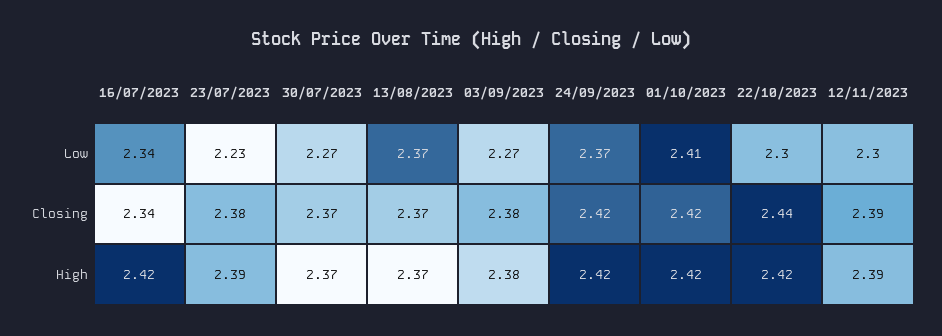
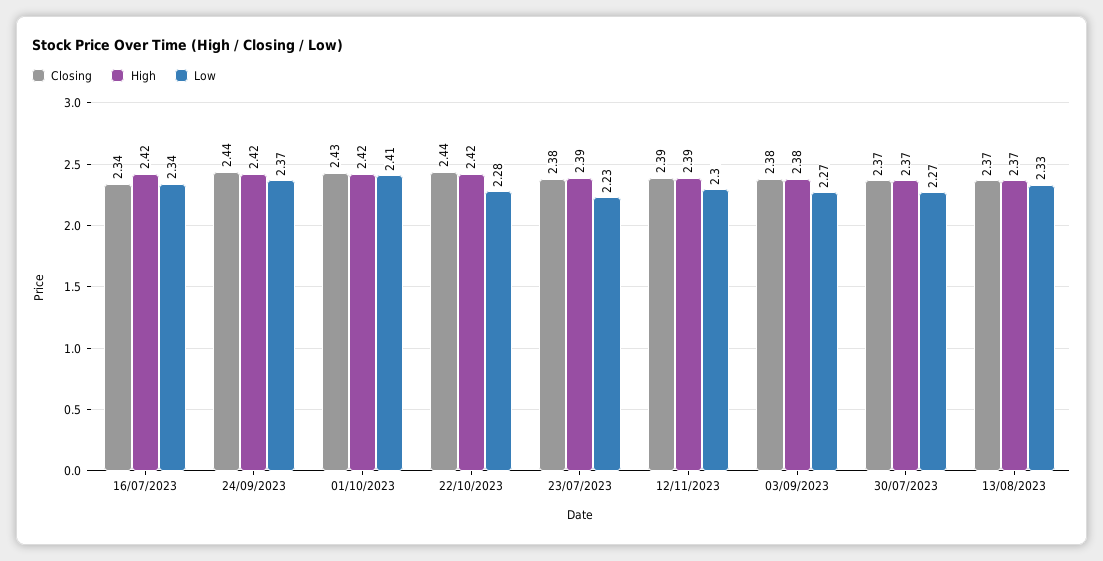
Low, 13/08/2023: 2.37 -> 2.33
Low, 22/10/2023: 2.3 -> 2.28
Closing, 24/09/2023: 2.42 -> 2.44
Closing, 01/10/2023: 2.42 -> 2.43

